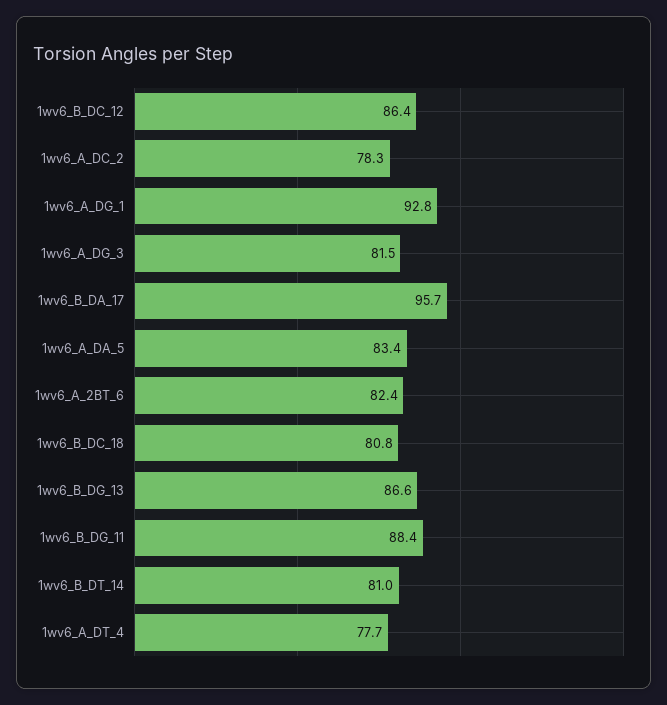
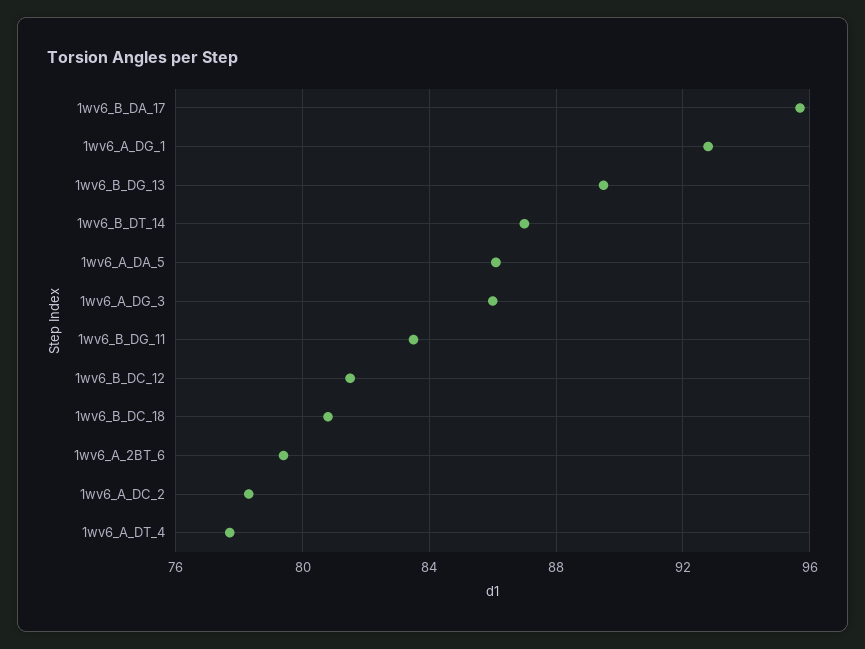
1wv6_B_DC_12: 86.4 -> 81.5
1wv6_A_DG_3: 81.5 -> 86
1wv6_A_DA_5: 83.4 -> 86
1wv6_A_2BT_6: 82.4 -> 79.5
1wv6_B_DG_13: 86.6 -> 89.5
1wv6_B_DG_11: 88.4 -> 83.5
1wv6_B_DT_14: 81 -> 87

